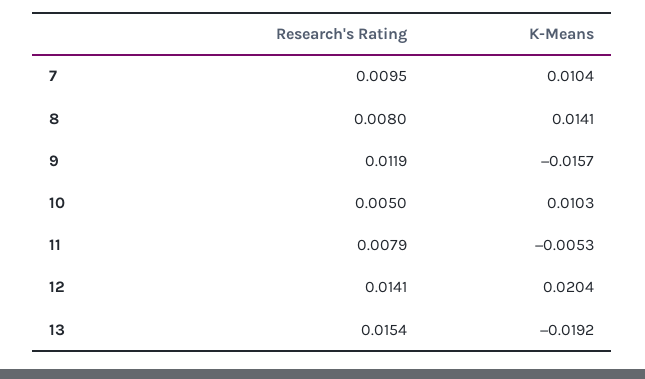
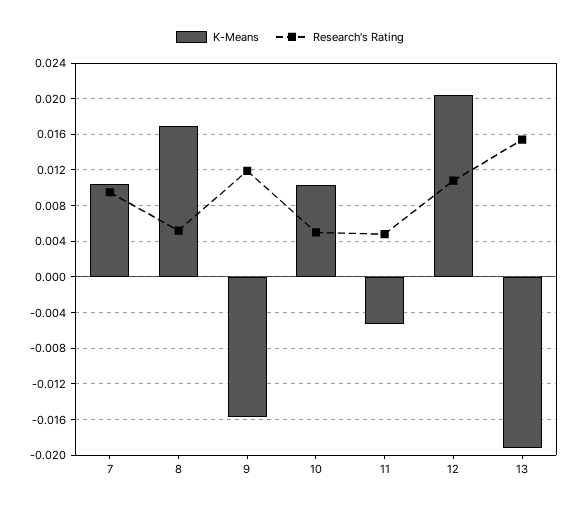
Research's Rating, 8: 0.008 -> 0.005
K-Means, 8: 0.0141 -> 0.017
Research's Rating, 11: 0.0079 -> 0.005
Research's Rating, 12: 0.0141 -> 0.011

